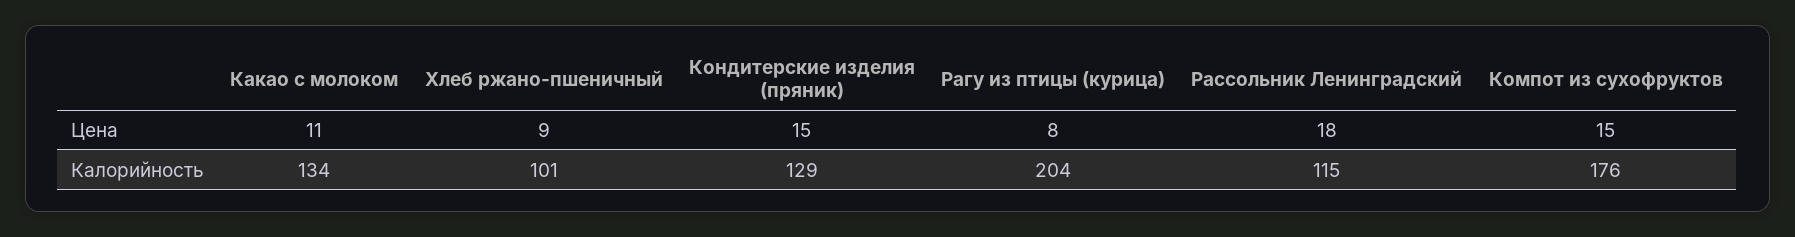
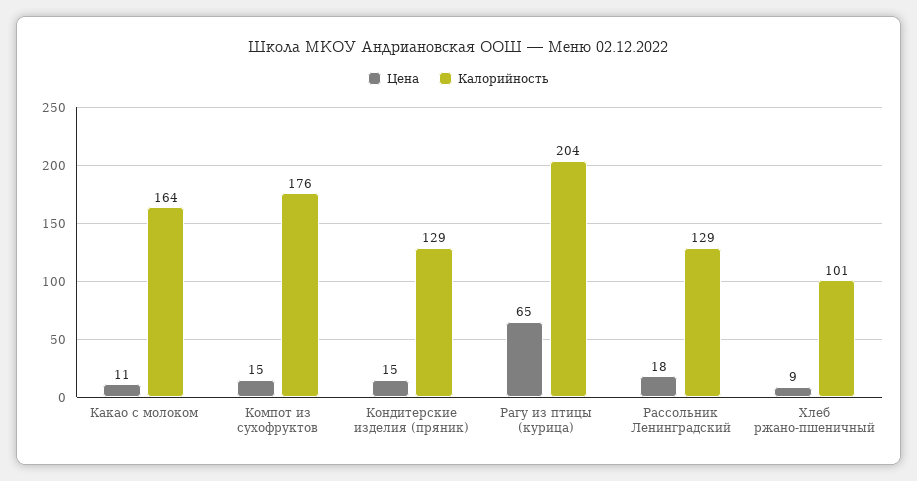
Цена, Рагу из птицы (курица): 8 -> 65
Калорийность, Какао с молоком: 134 -> 164
Калорийность, Рассольник Ленинградский: 115 -> 129

